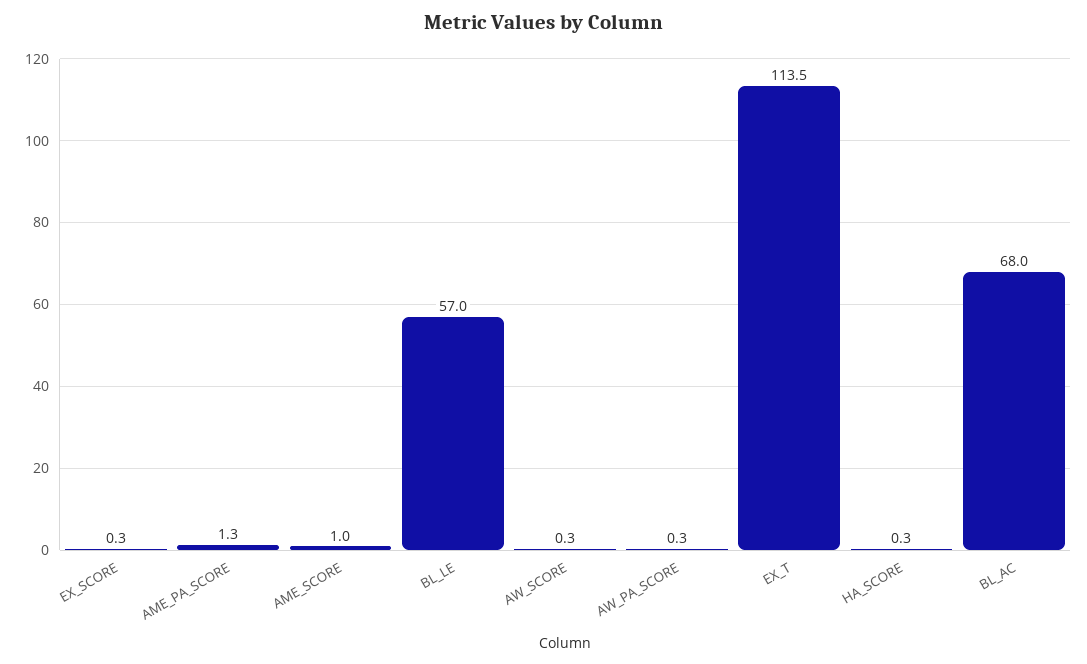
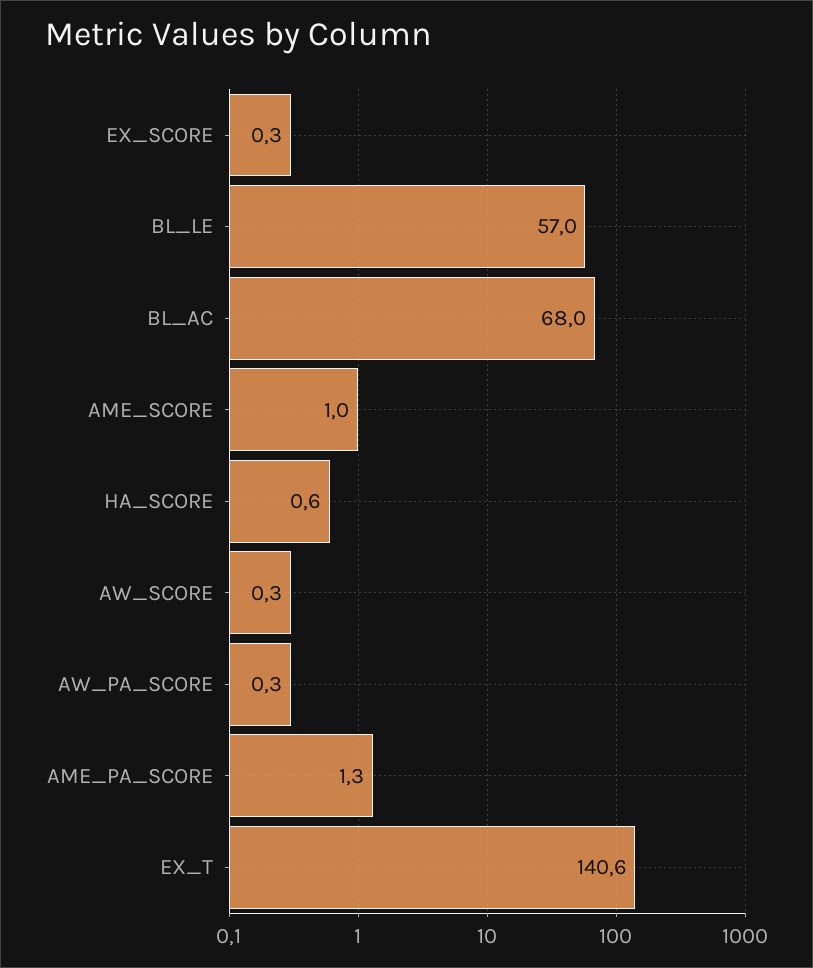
EX_T: 113.5 -> 140.6
HA_SCORE: 0.3 -> 0.6

